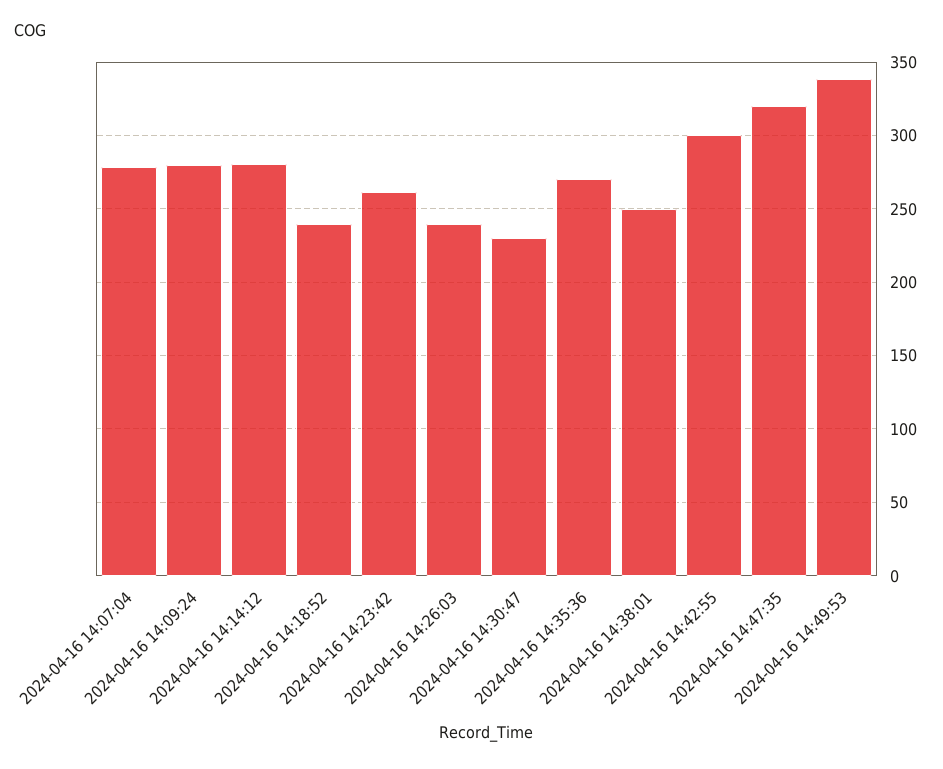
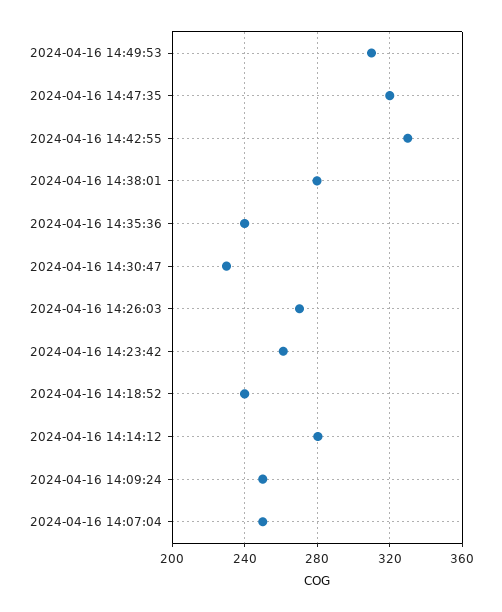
2024-04-16 14:07:04: 280 -> 250
2024-04-16 14:09:24: 280 -> 250
2024-04-16 14:26:03: 240 -> 270
2024-04-16 14:35:36: 270 -> 240
2024-04-16 14:38:01: 250 -> 280
2024-04-16 14:42:55: 300 -> 330
2024-04-16 14:49:53: 340 -> 310

